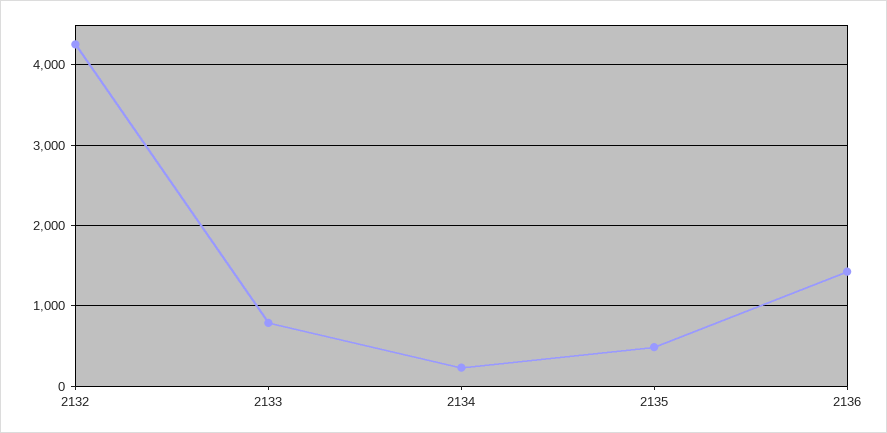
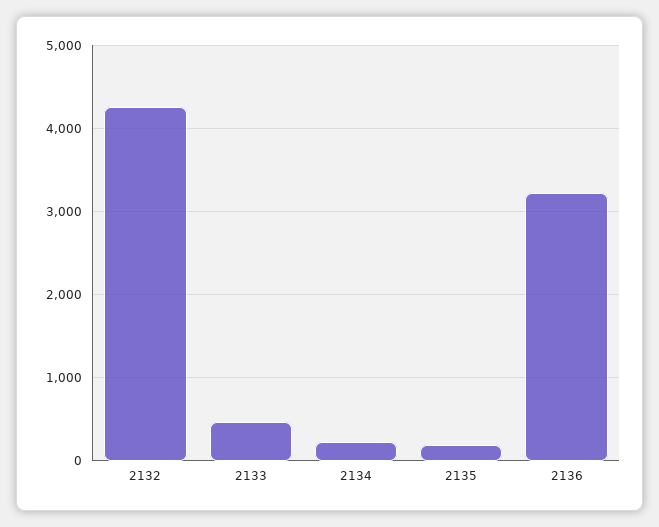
2133: 800 -> 500
2135: 500 -> 200
2136: 1400 -> 3200

